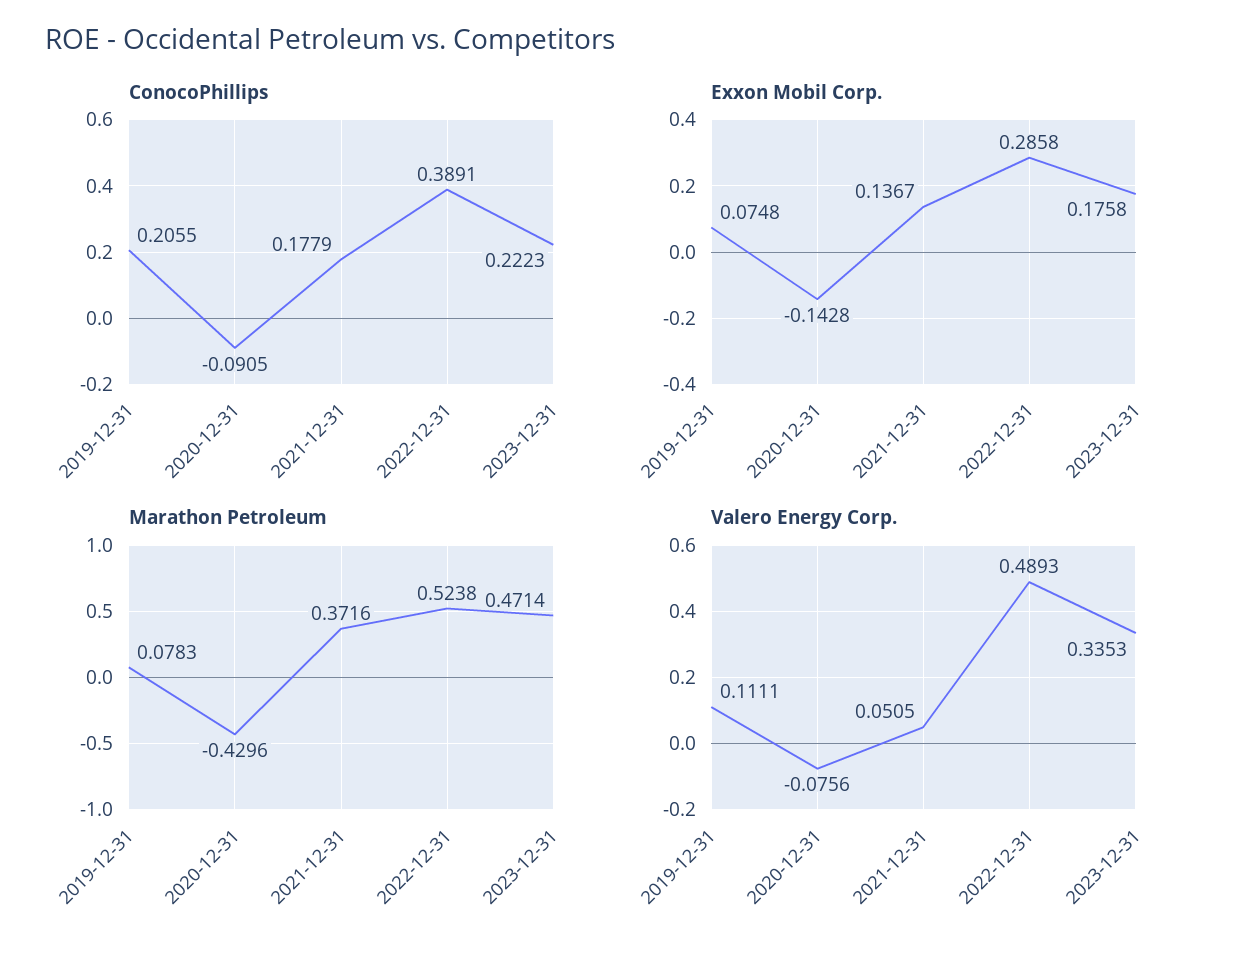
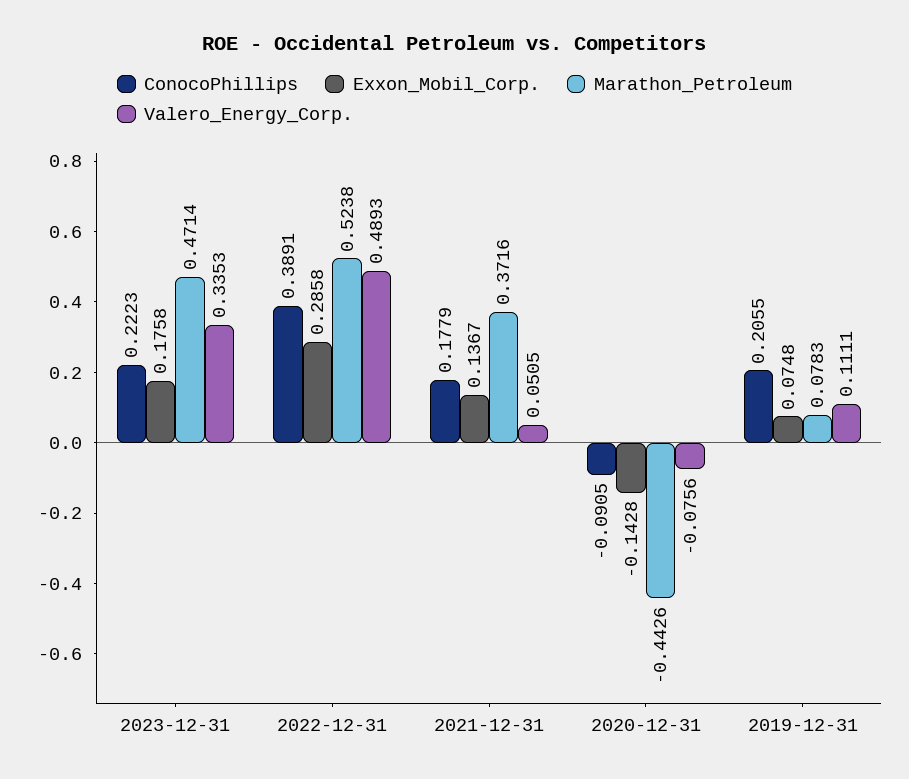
Marathon Petroleum, 2020-12-31: -0.4296 -> -0.4426

